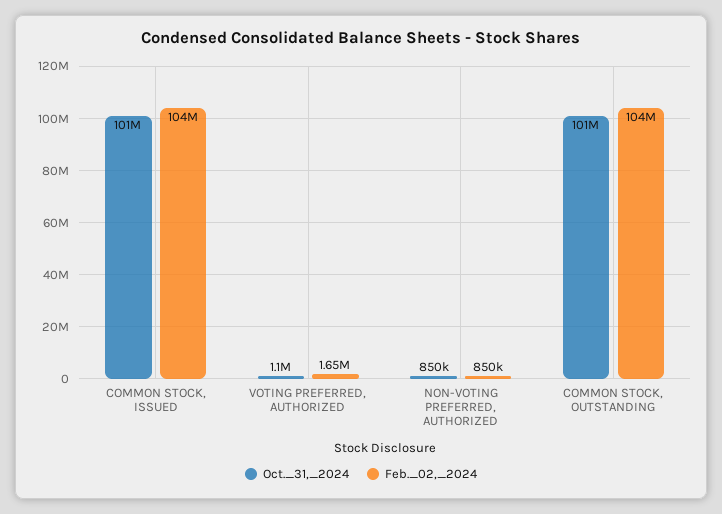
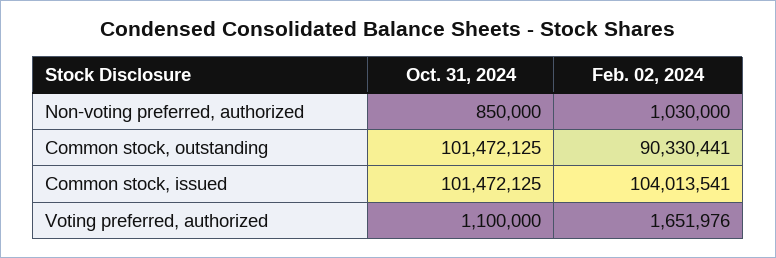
Feb._02,_2024, NON-VOTING PREFERRED, AUTHORIZED: 850000 -> 1030000
Feb._02,_2024, COMMON STOCK, OUTSTANDING: 104000000 -> 90330441

